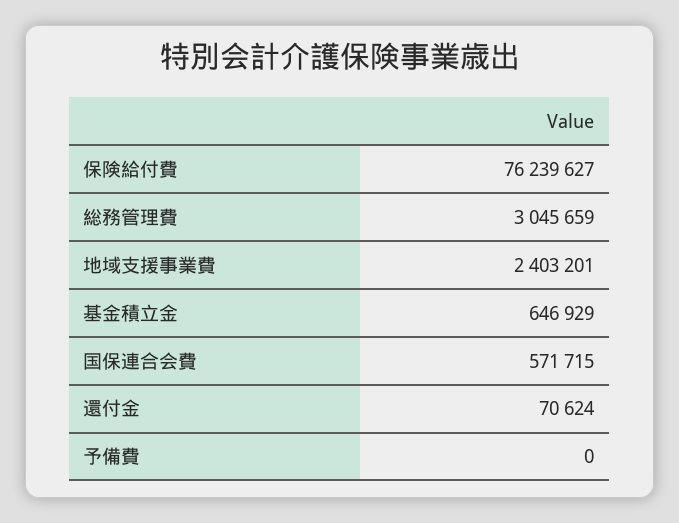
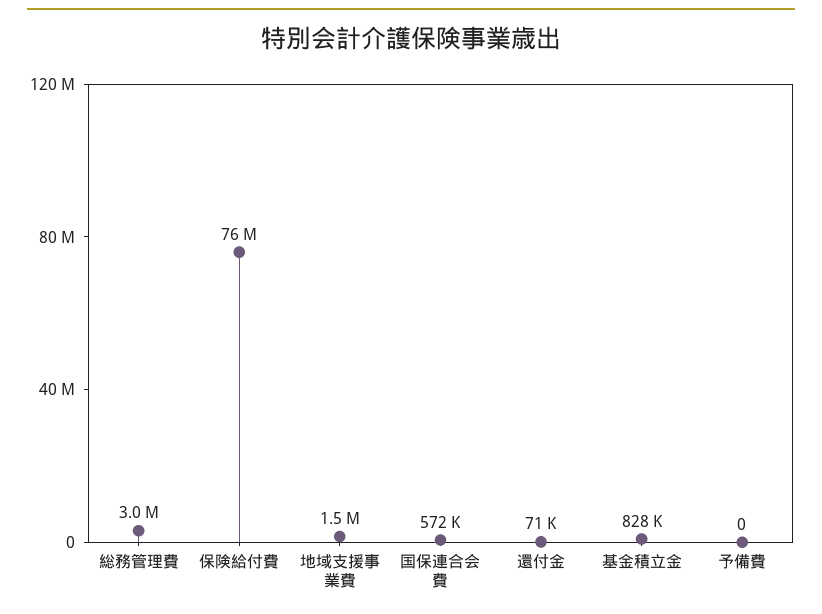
地域支援事業費: 2403201 -> 1500000
基金積立金: 646929 -> 828000

